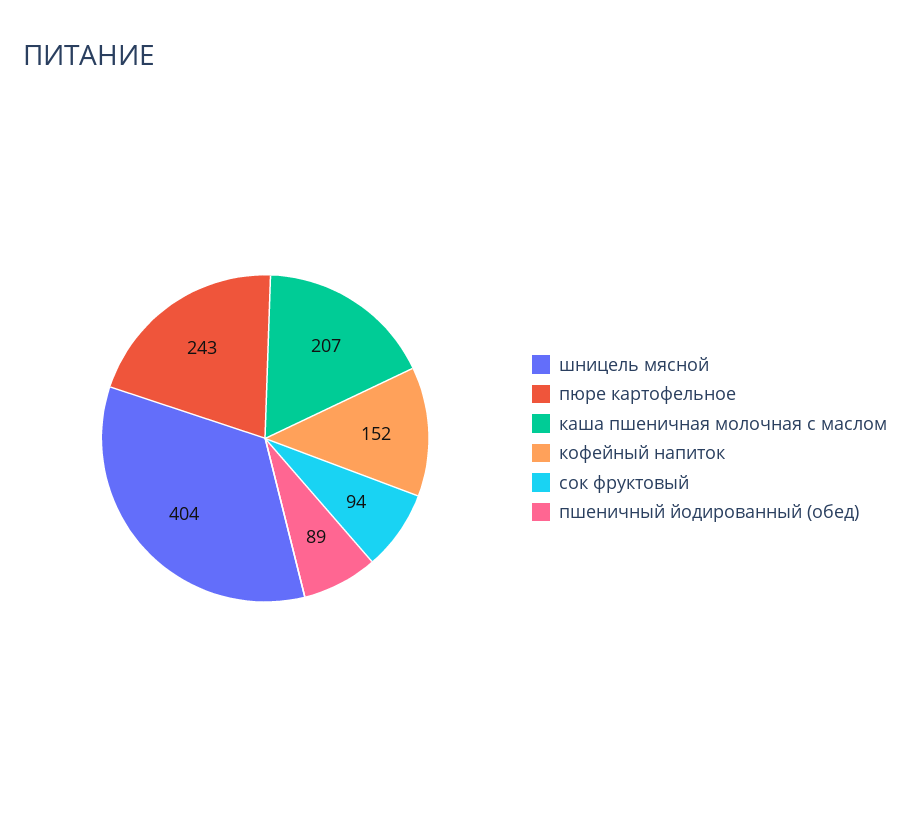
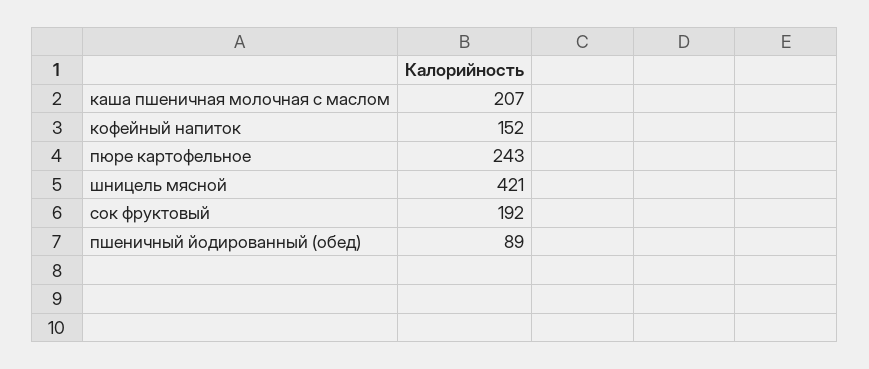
шницель мясной: 404 -> 421
сок фруктовый: 94 -> 192

